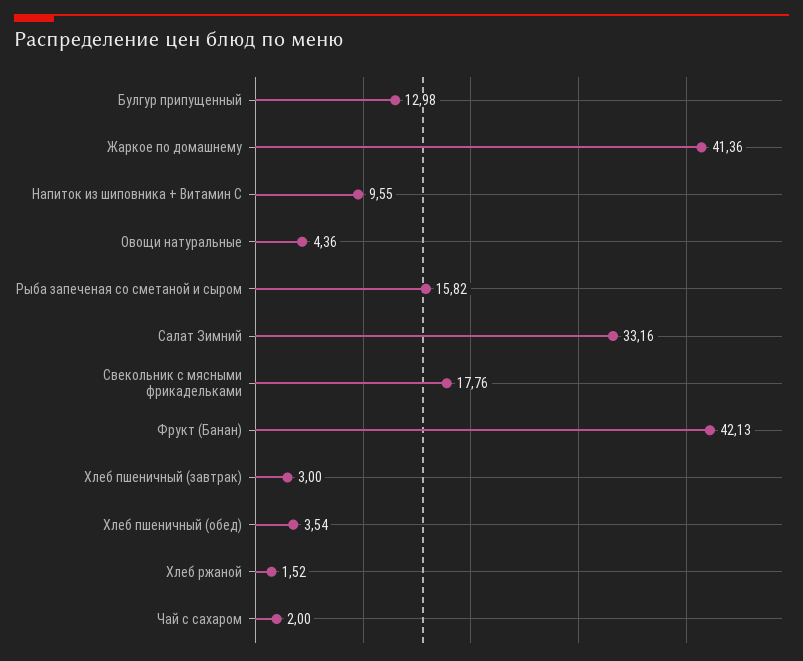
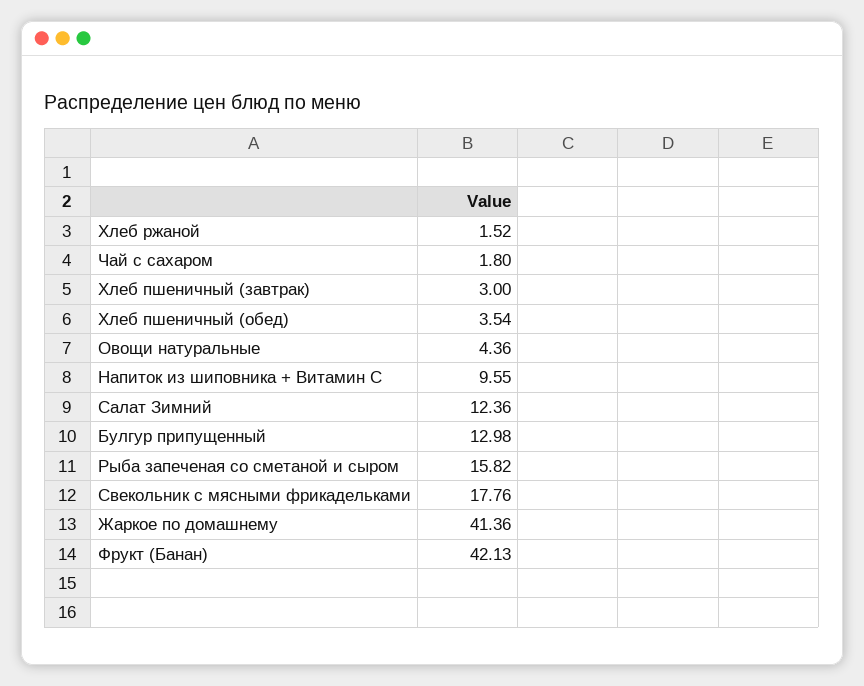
Салат Зимний: 33.16 -> 12.36
Чай с сахаром: 2 -> 1.8

